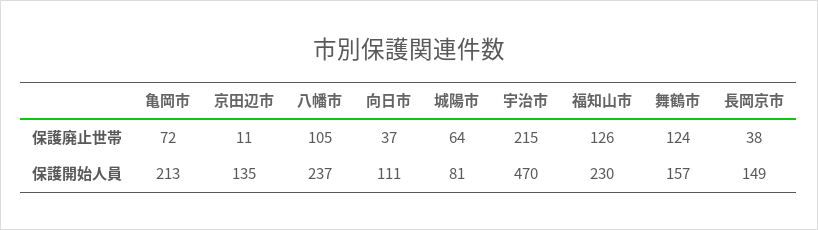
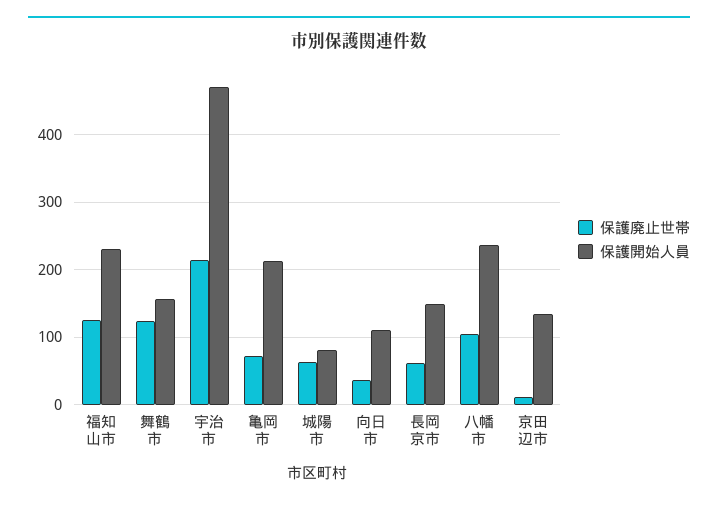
保護廃止世帯, 長岡京市: 38 -> 60

